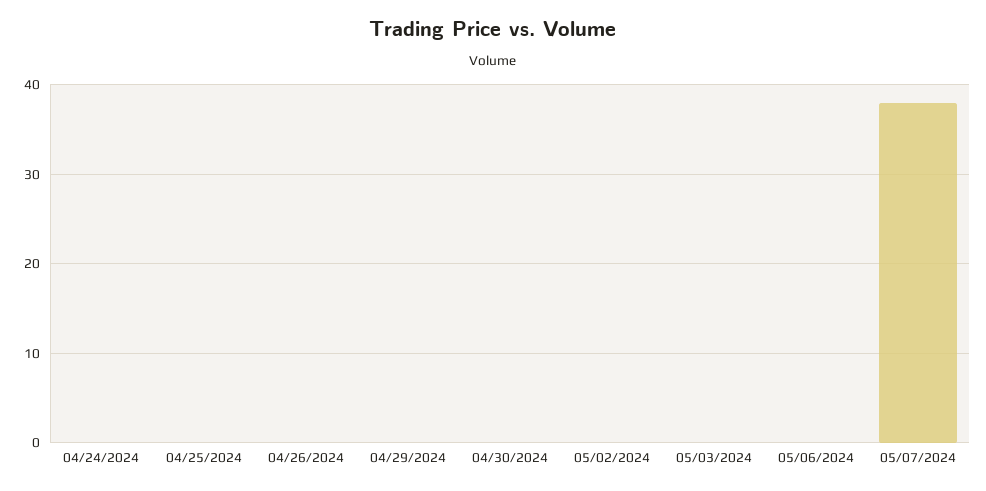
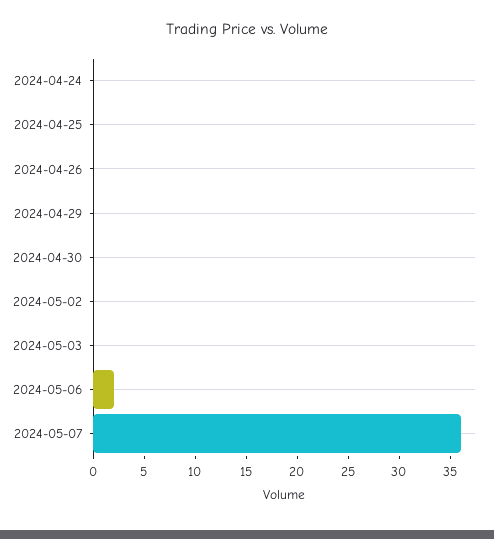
05/06/2024: 0 -> 2
05/07/2024: 38 -> 36

